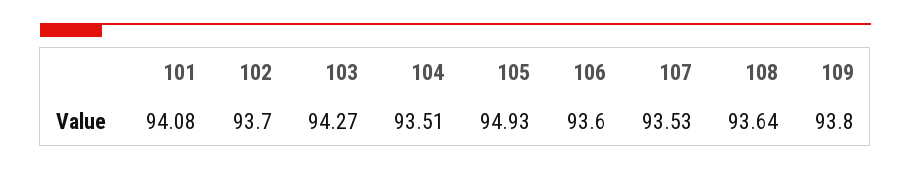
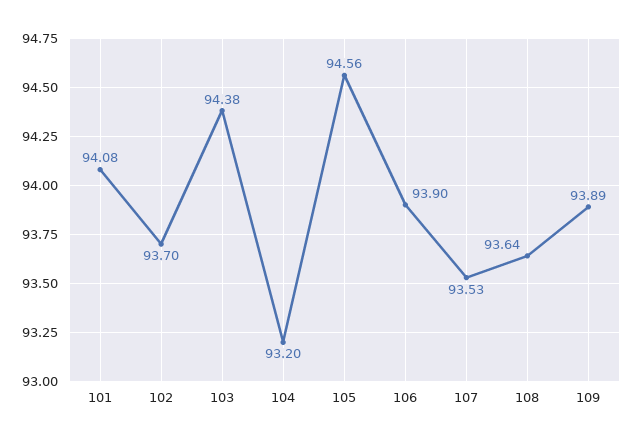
103: 94.27 -> 94.38
104: 93.51 -> 93.2
105: 94.93 -> 94.56
106: 93.6 -> 93.9
109: 93.8 -> 93.89

